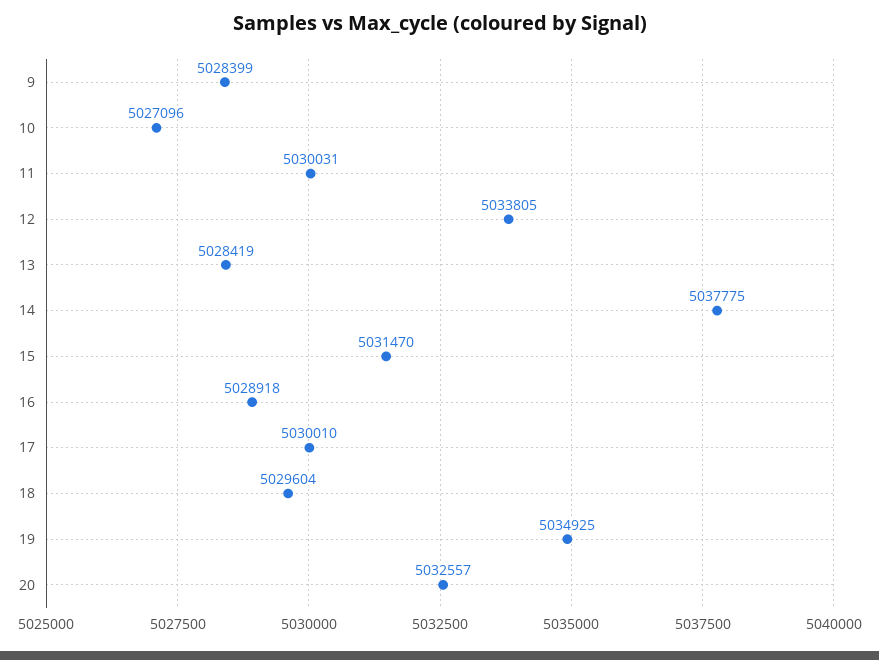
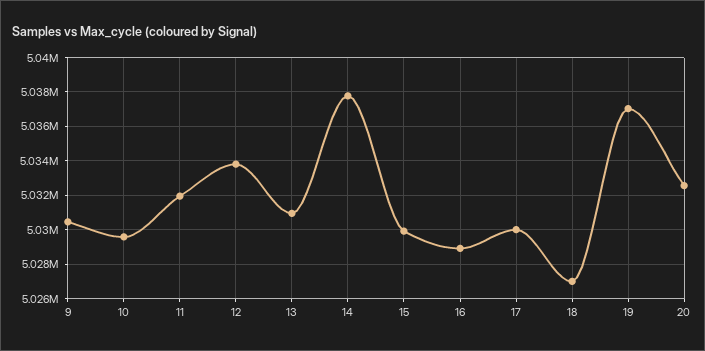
9: 5028399 -> 5030500
10: 5027096 -> 5029500
11: 5030031 -> 5032000
13: 5028419 -> 5031000
15: 5031470 -> 5030000
18: 5029604 -> 5027000
19: 5034925 -> 5037000

